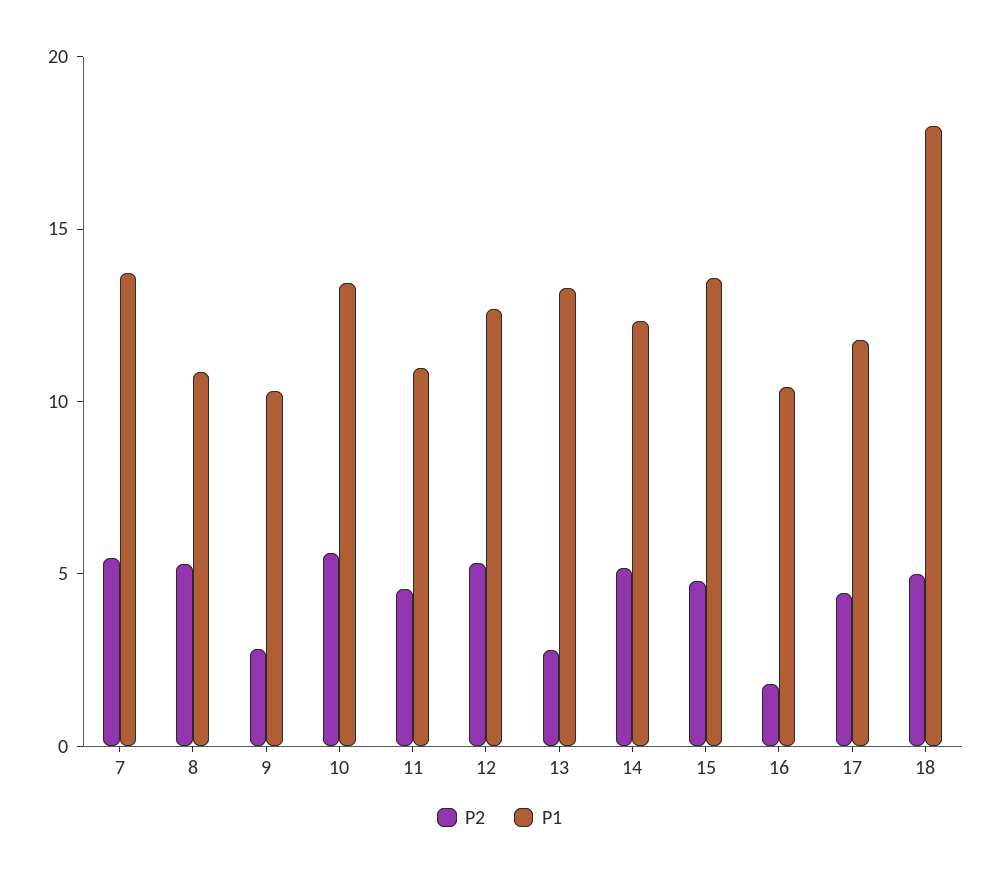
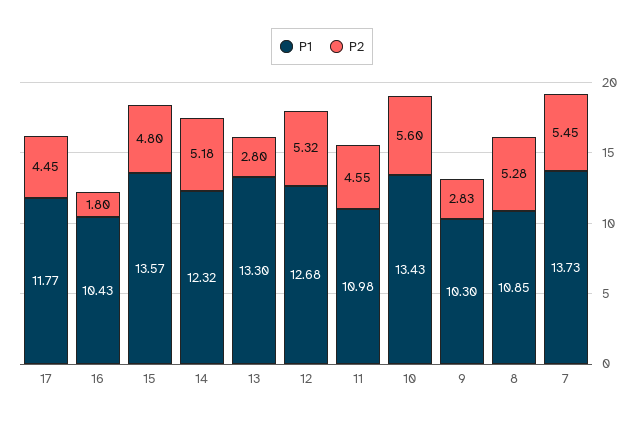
P2, 18: 5 -> none
P1, 18: 18 -> none

